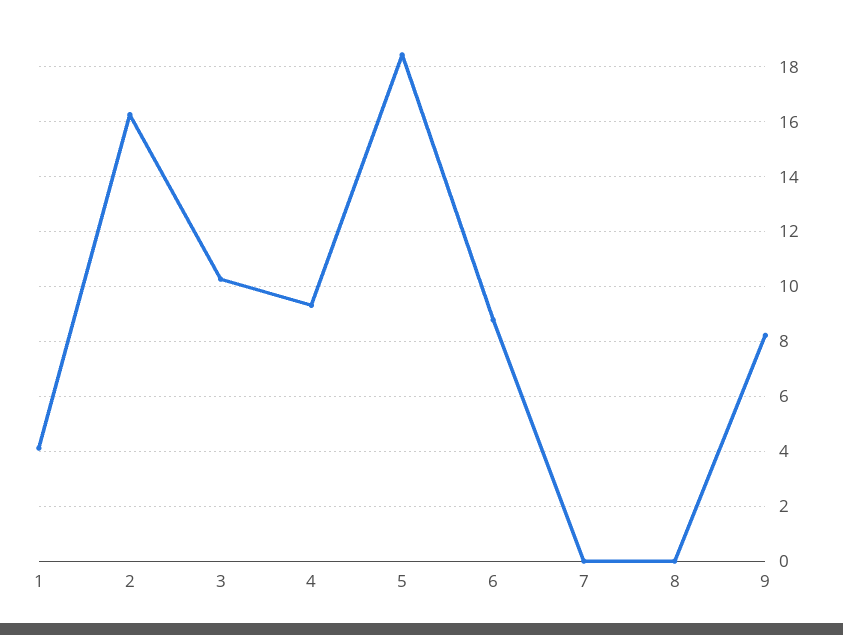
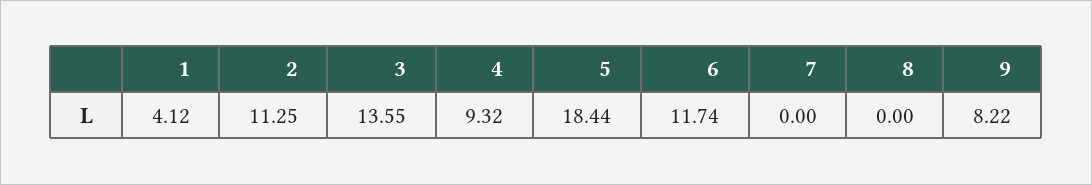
2: 16.25 -> 11.25
3: 10.25 -> 13.55
6: 8.75 -> 11.74

